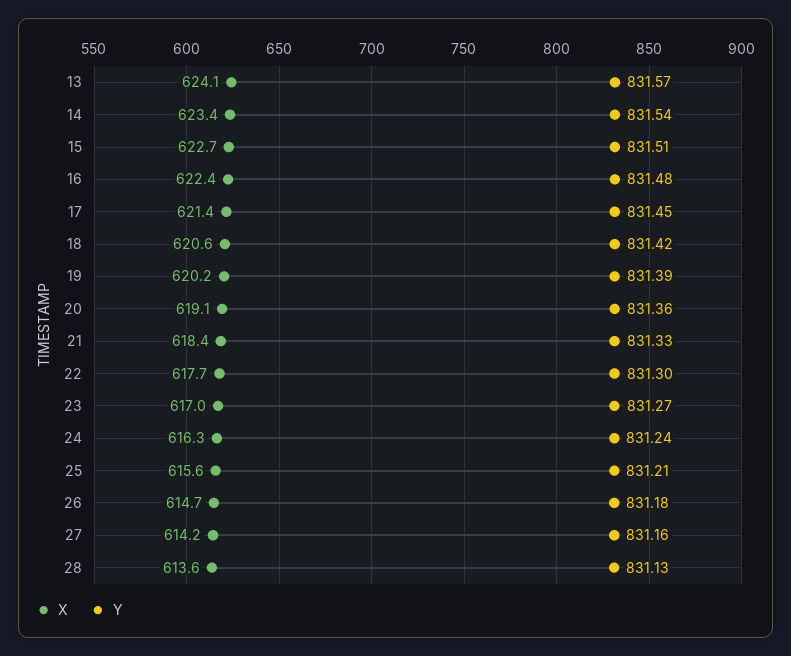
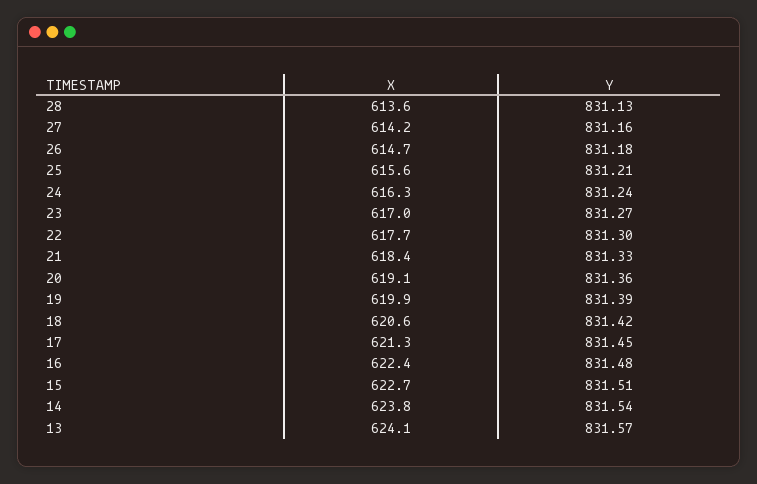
X, 14: 623.4 -> 623.8
X, 17: 621.4 -> 621.3
X, 19: 620.2 -> 619.9

